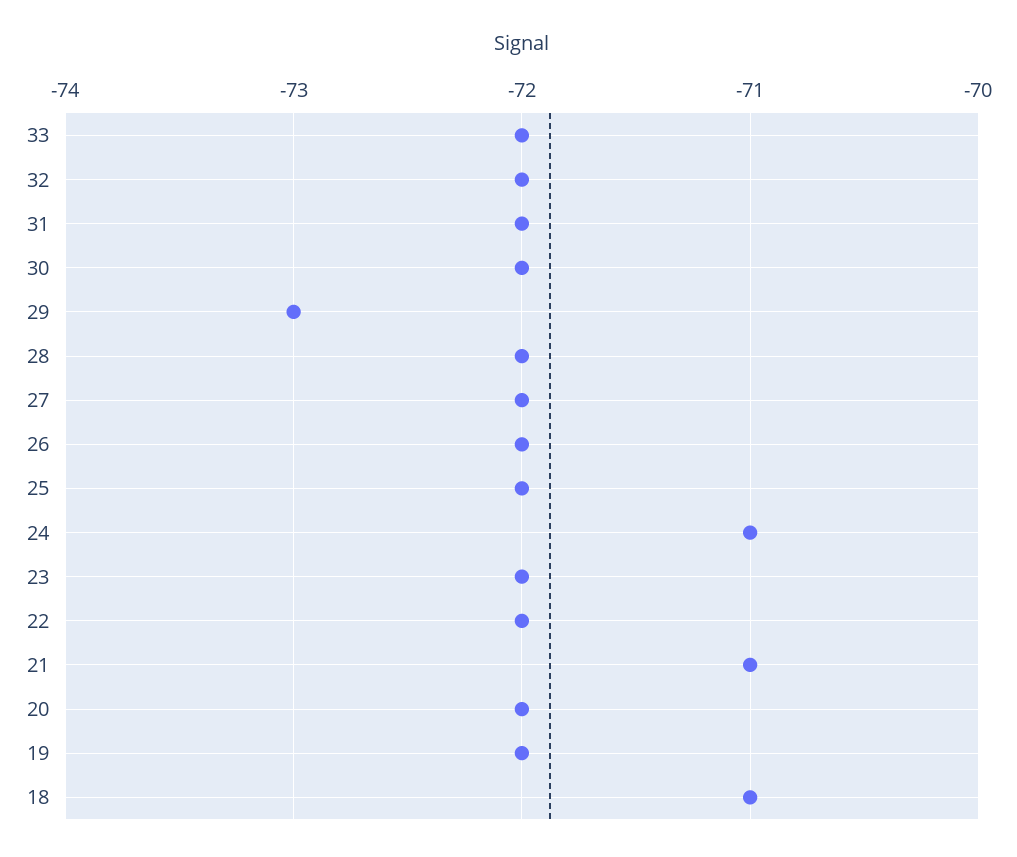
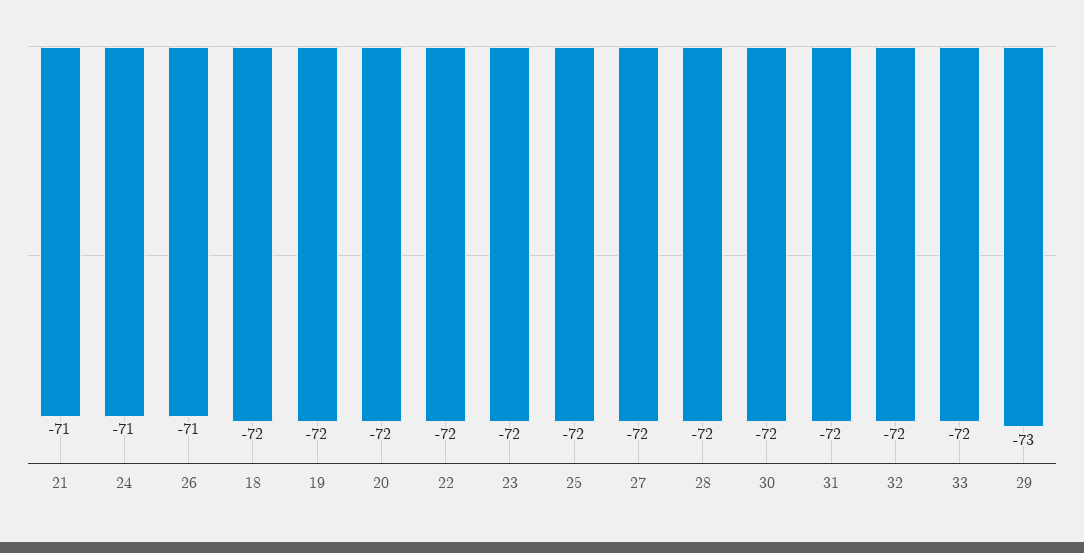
26: -72 -> -71
18: -71 -> -72

